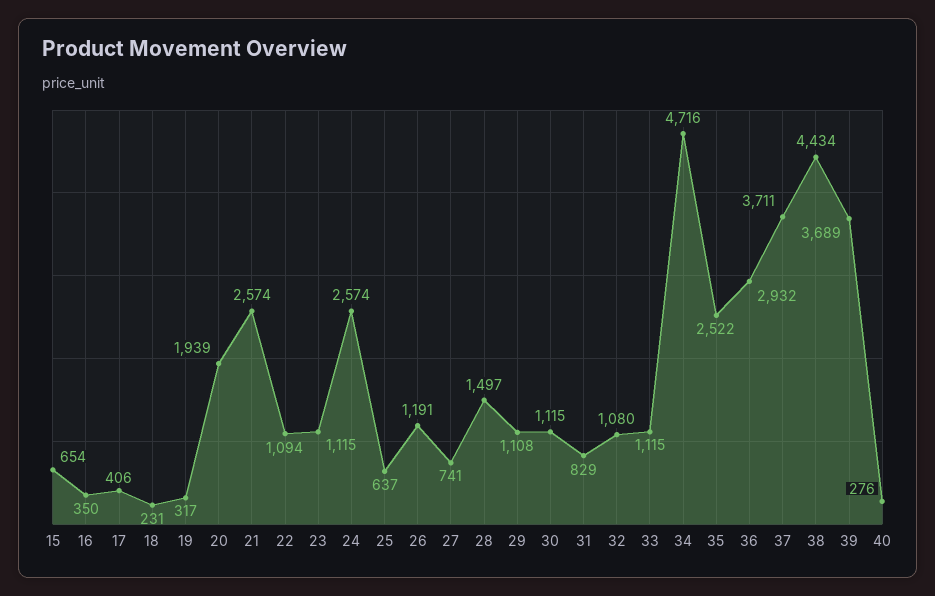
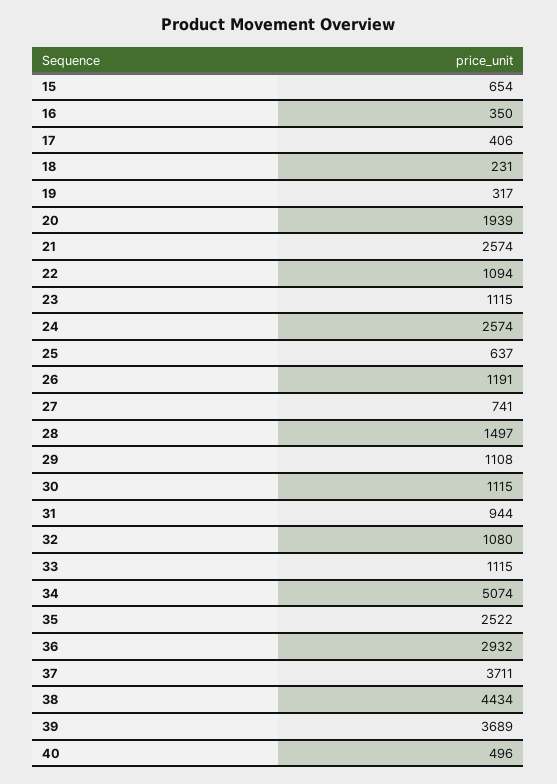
31: 829 -> 944
34: 4716 -> 5074
40: 276 -> 496

